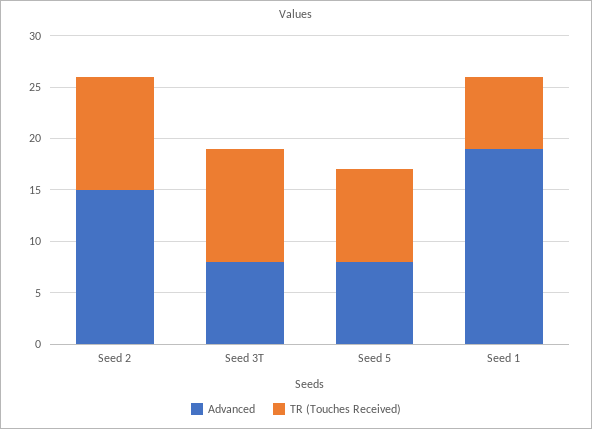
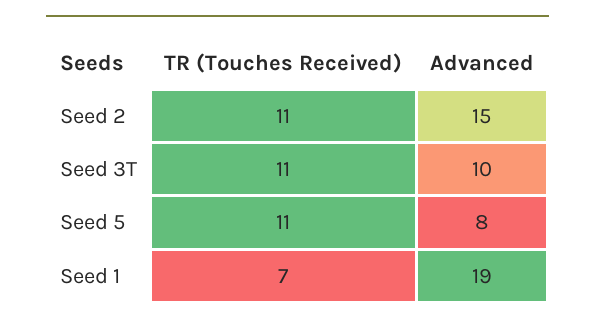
Advanced, Seed 3T: 8 -> 10
TR (Touches Received), Seed 5: 9 -> 11

